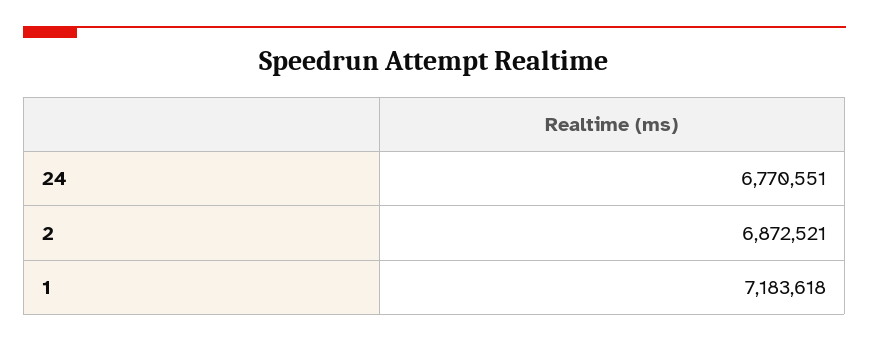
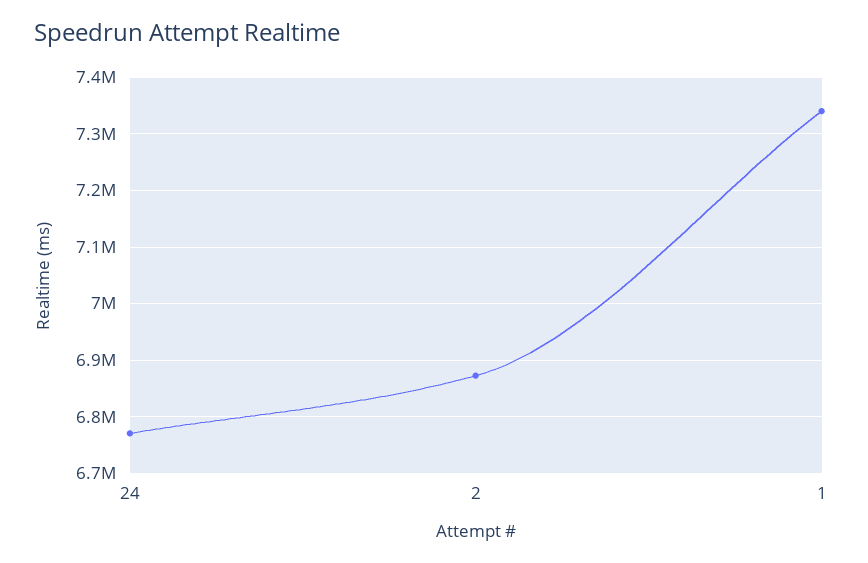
1: 7183618 -> 7340000

